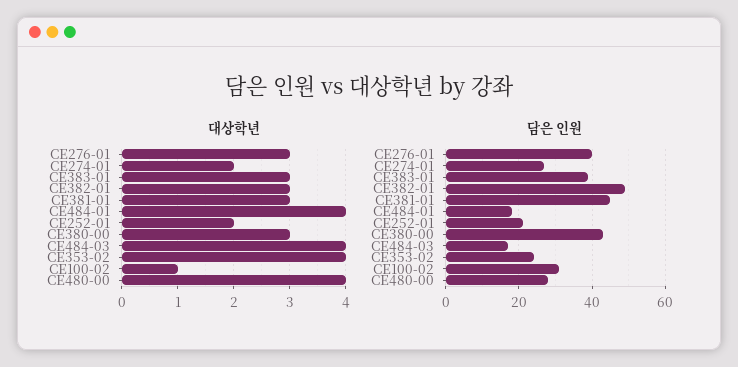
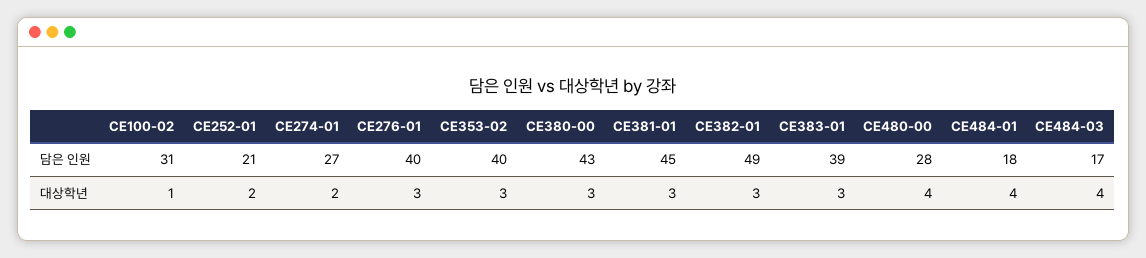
대상학년, CE353-02: 4 -> 3
담은 인원, CE353-02: 25 -> 40

